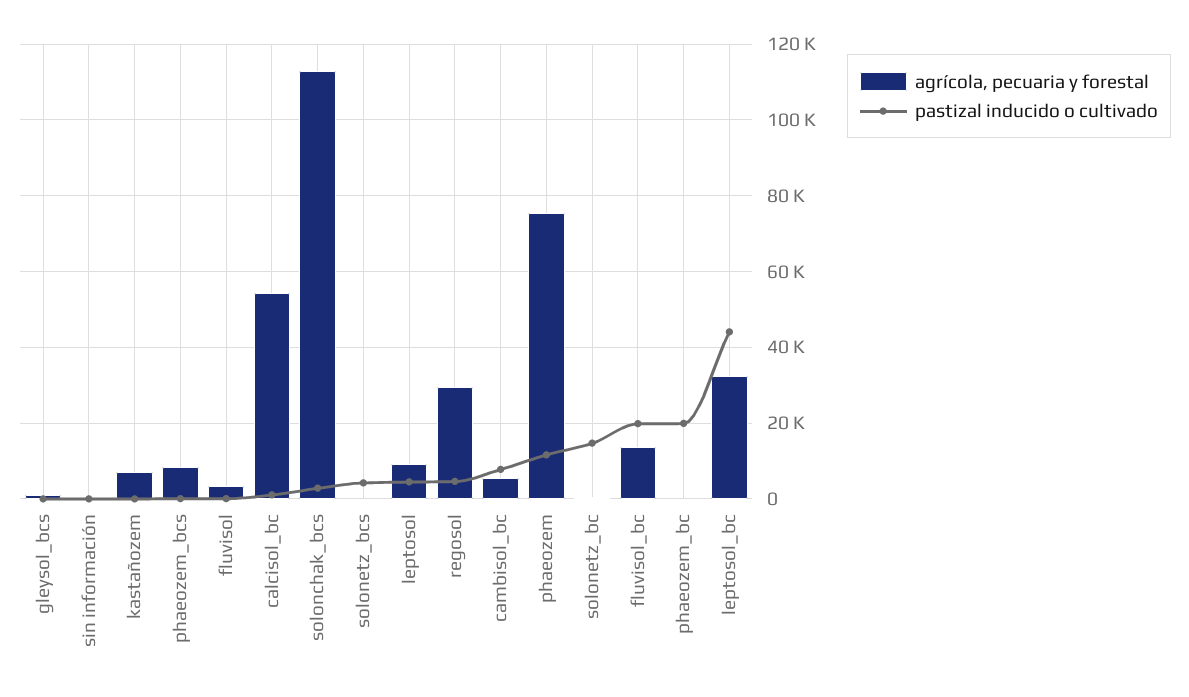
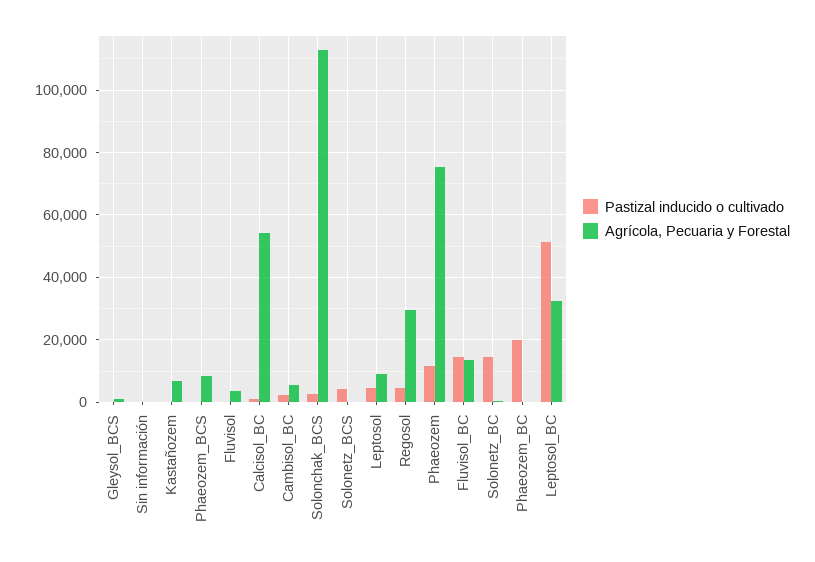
pastizal inducido o cultivado, cambisol_bc: 8000 -> 2000
pastizal inducido o cultivado, fluvisol_bc: 20000 -> 14000
pastizal inducido o cultivado, leptosol_bc: 44000 -> 52000

